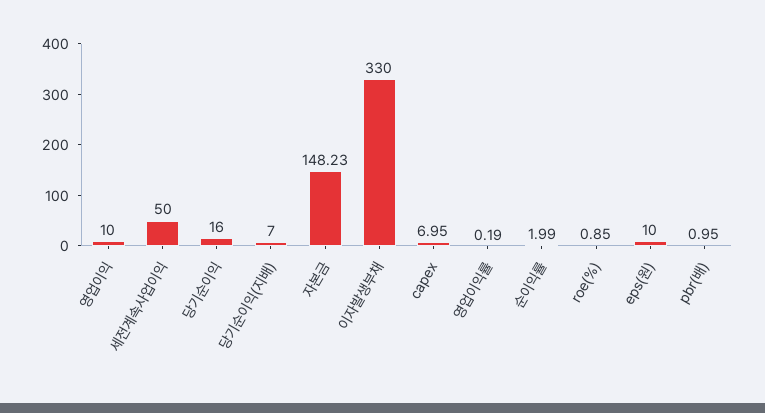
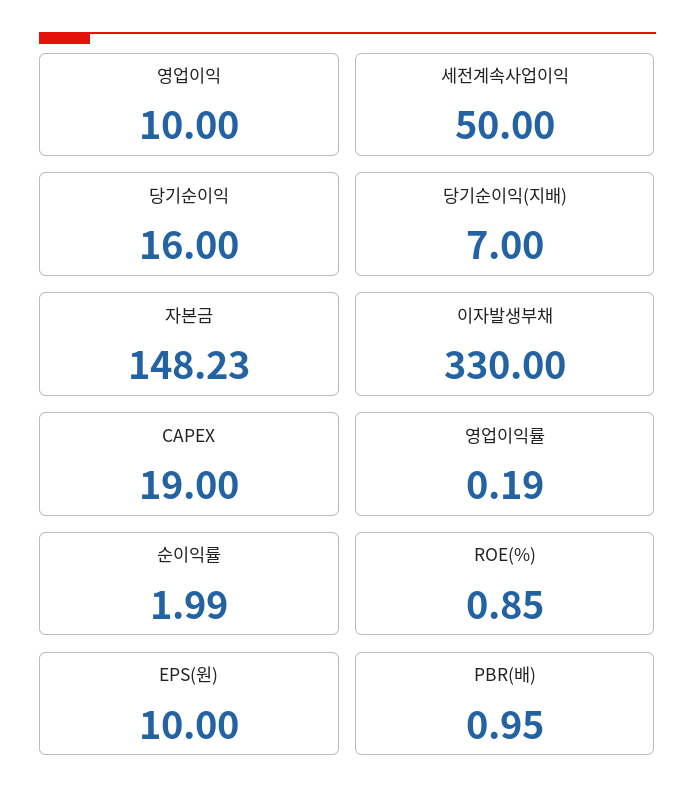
capex: 6.95 -> 19

